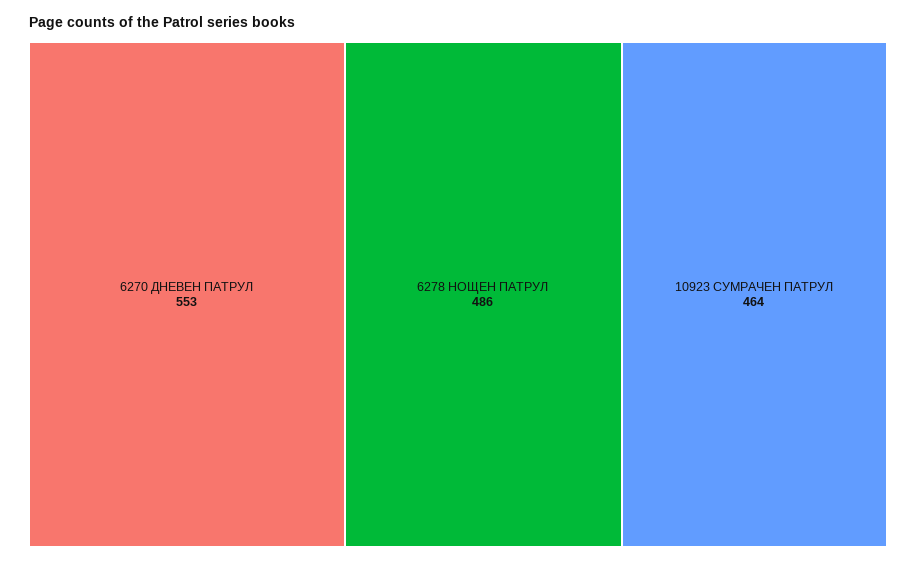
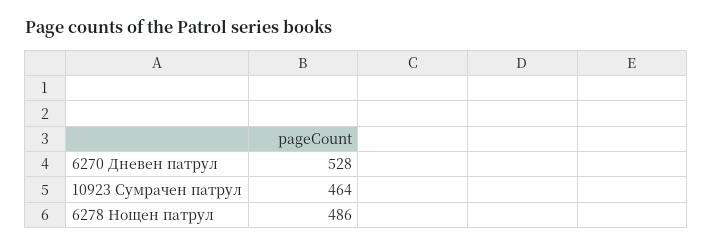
6270 ДНЕВЕН ПАТРУЛ: 553 -> 528

